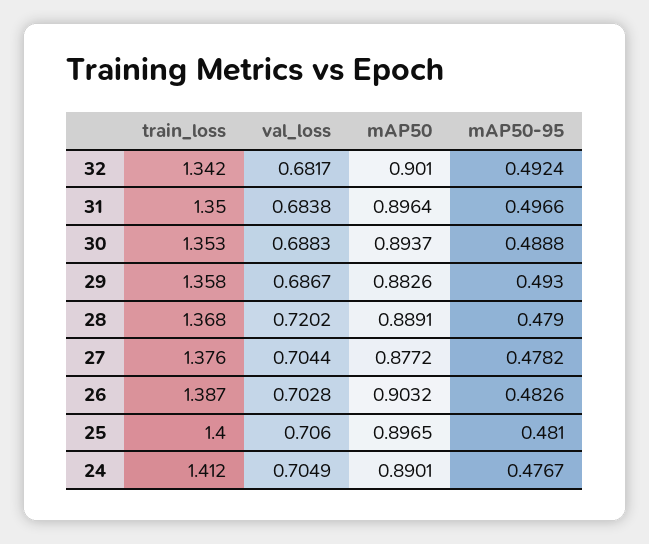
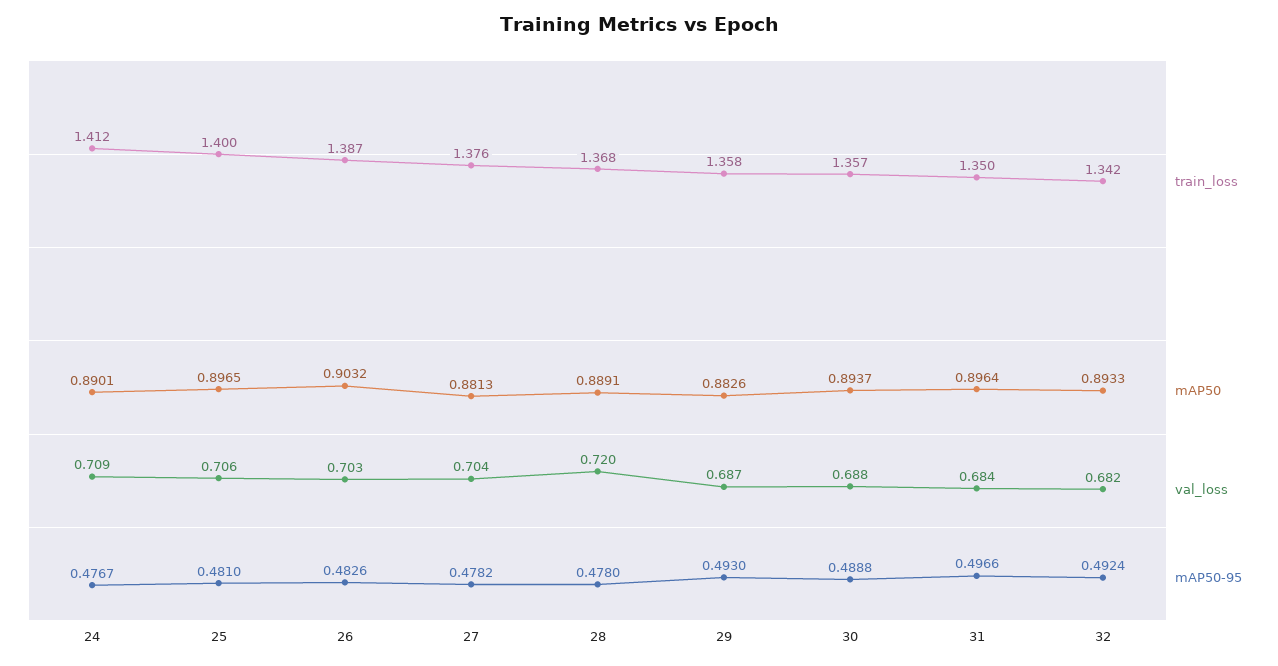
mAP50, 32: 0.901 -> 0.8933
train_loss, 30: 1.353 -> 1.357
mAP50-95, 28: 0.479 -> 0.478
mAP50, 27: 0.8772 -> 0.8813
val_loss, 24: 0.7049 -> 0.709

